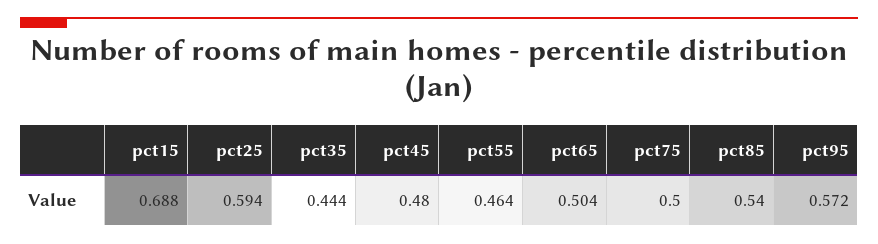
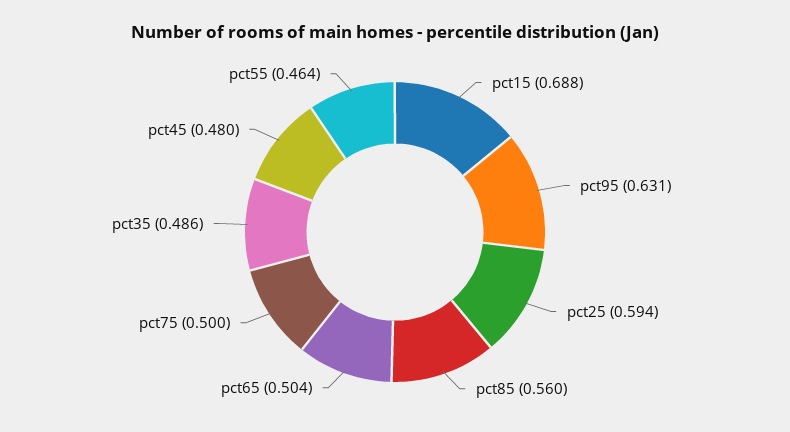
pct35: 0.444 -> 0.486
pct85: 0.54 -> 0.56
pct95: 0.572 -> 0.631

